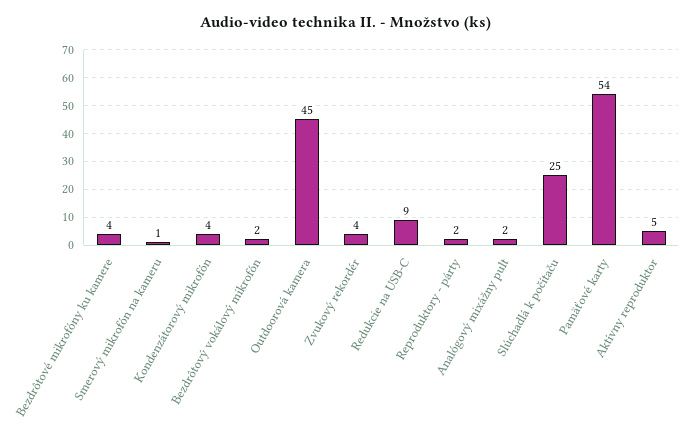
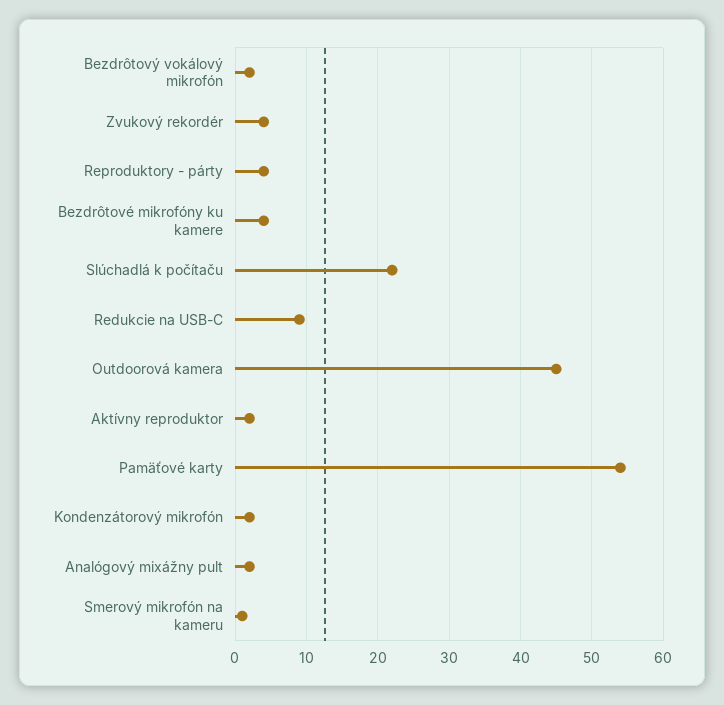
Kondenzátorový mikrofón: 4 -> 2
Reproduktory - párty: 2 -> 4
Slúchadlá k počítaču: 25 -> 22
Aktívny reproduktor: 5 -> 2

